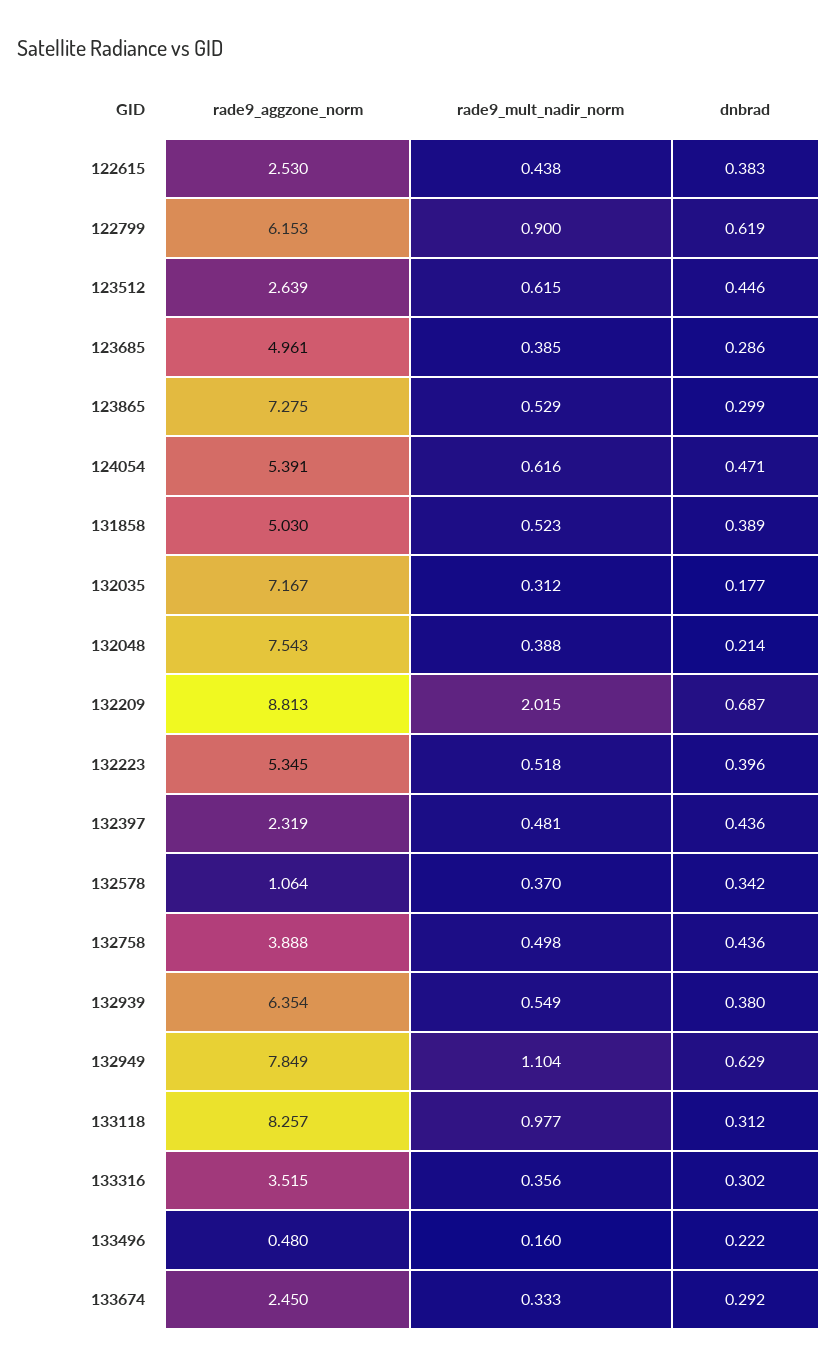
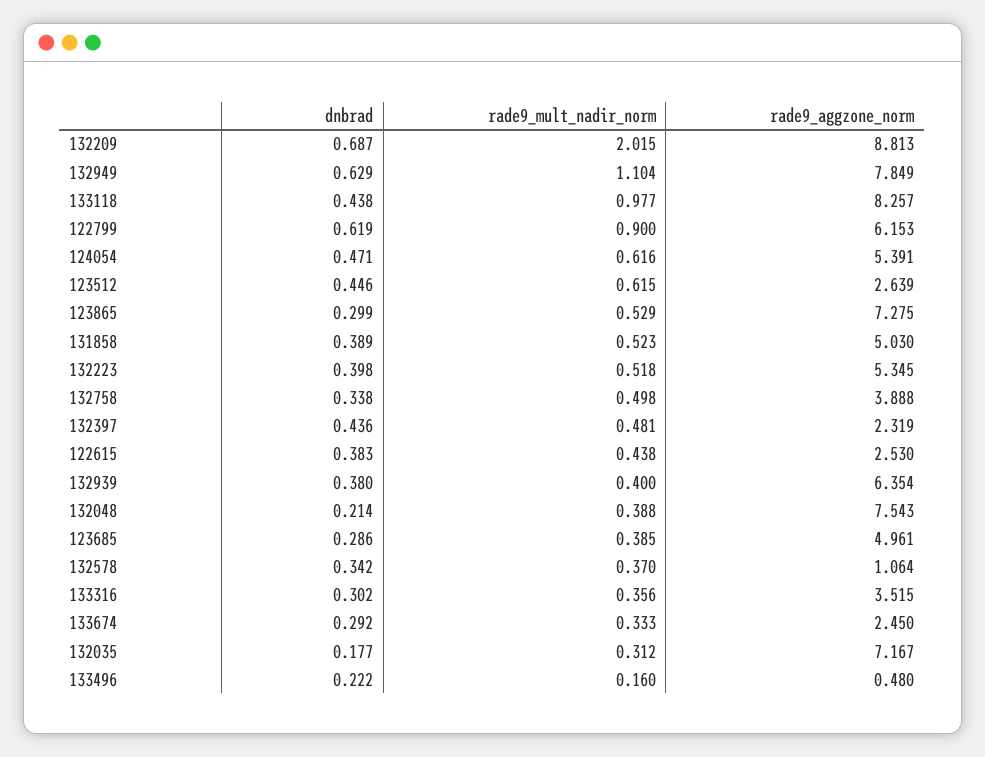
dnbrad, 132223: 0.396 -> 0.398
dnbrad, 132758: 0.436 -> 0.338
rade9_mult_nadir_norm, 132939: 0.549 -> 0.4
dnbrad, 133118: 0.312 -> 0.438

